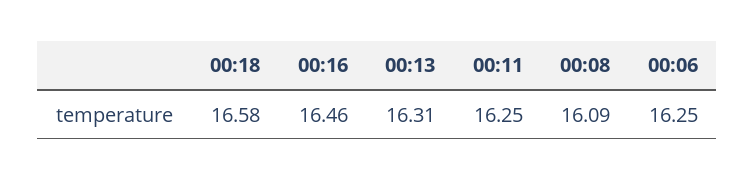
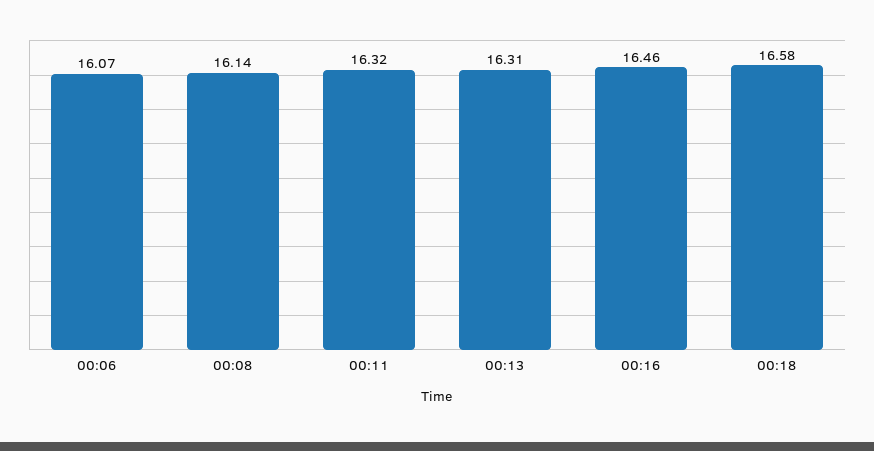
00:11: 16.25 -> 16.32
00:08: 16.09 -> 16.14
00:06: 16.25 -> 16.07

